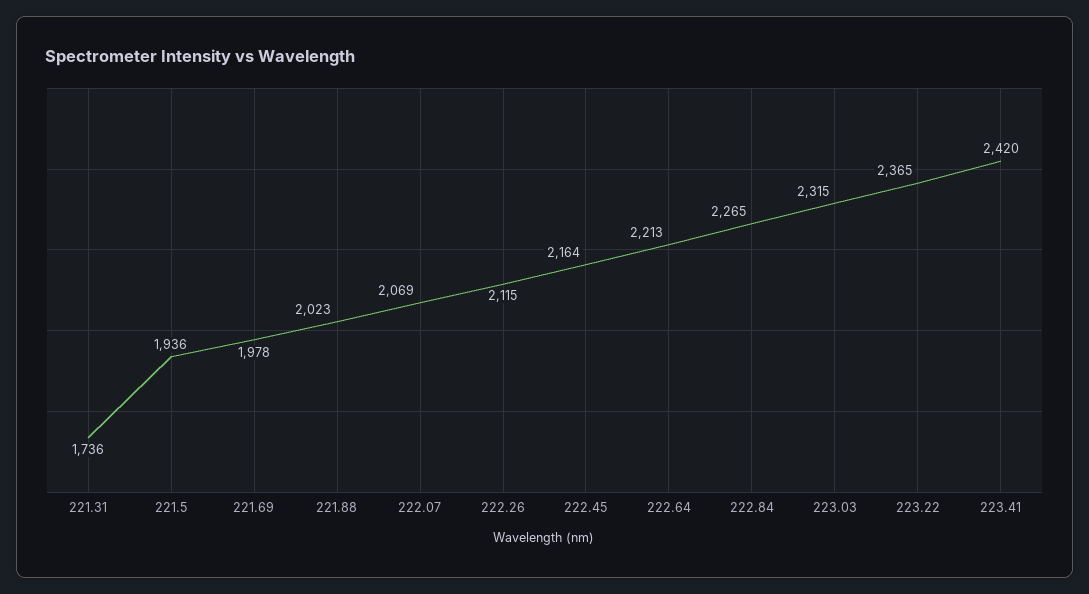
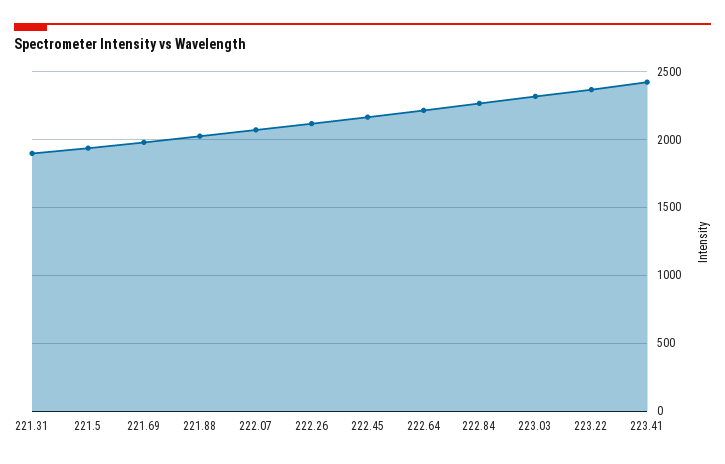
221.31: 1736 -> 1900

